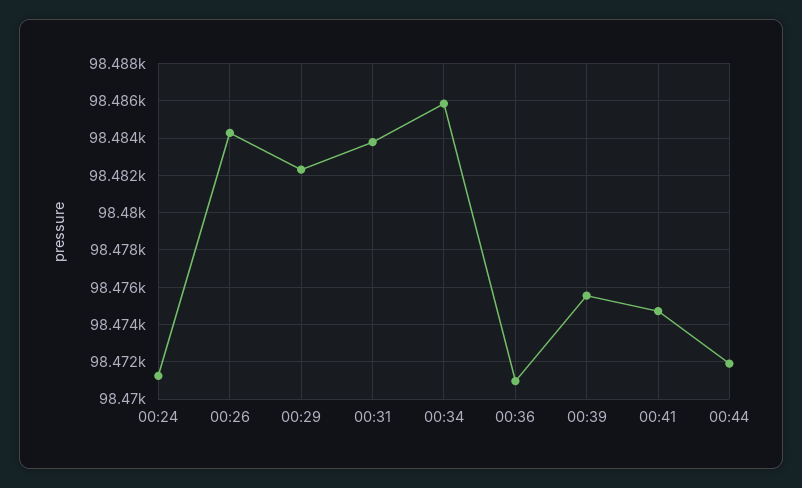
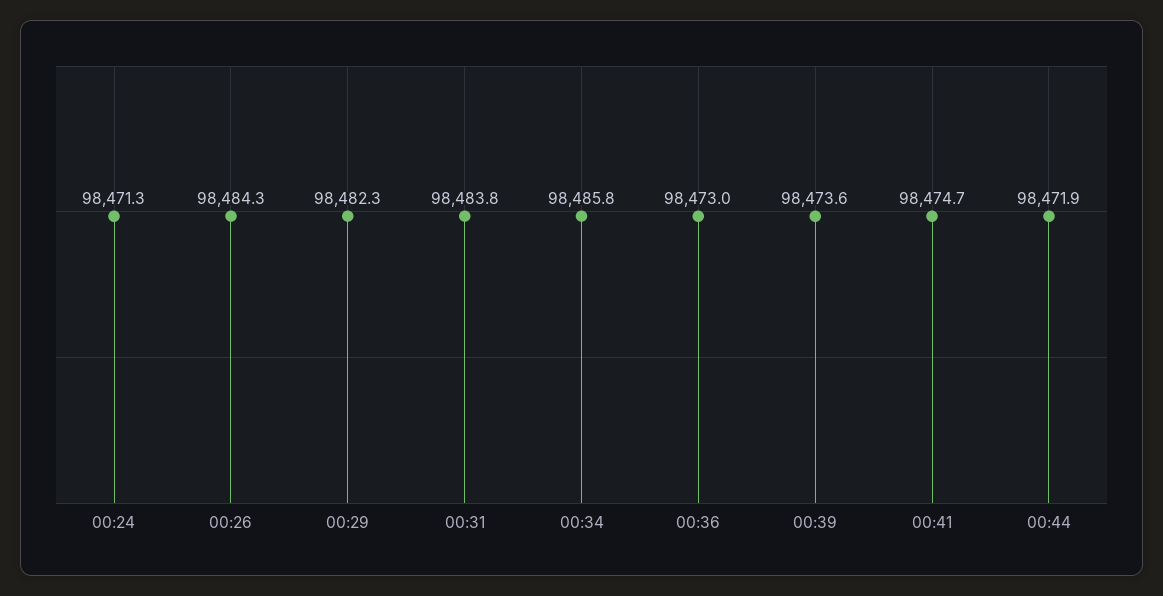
00:36: 98471 -> 98473
00:39: 98475.5 -> 98473.6

